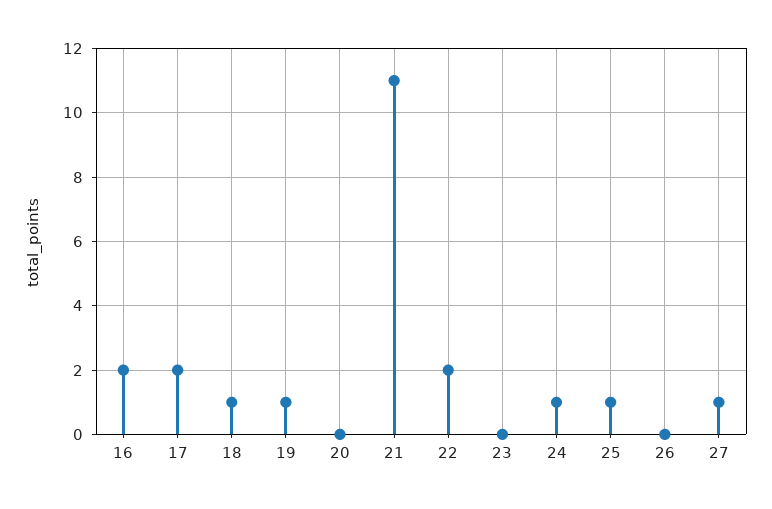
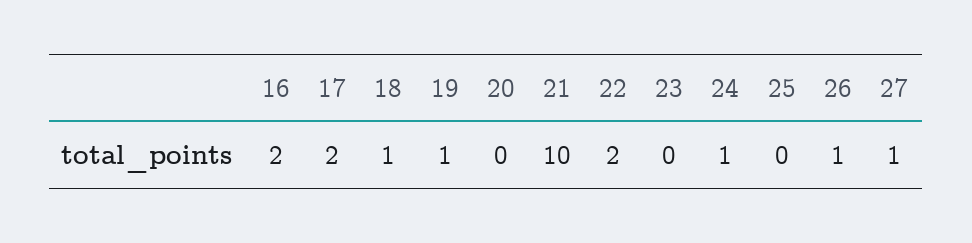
21: 11 -> 10
25: 1 -> 0
26: 0 -> 1

